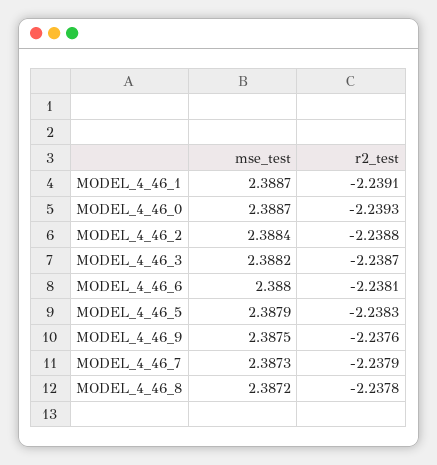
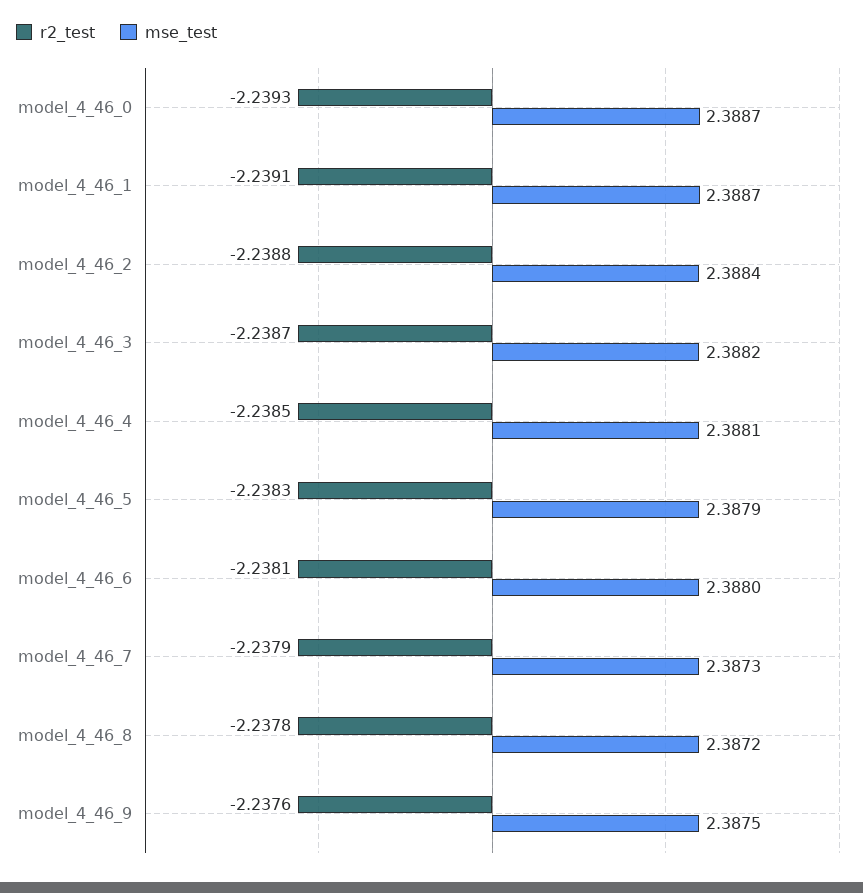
r2_test, model_4_46_4: none -> -2.2385
mse_test, model_4_46_4: none -> 2.3881

